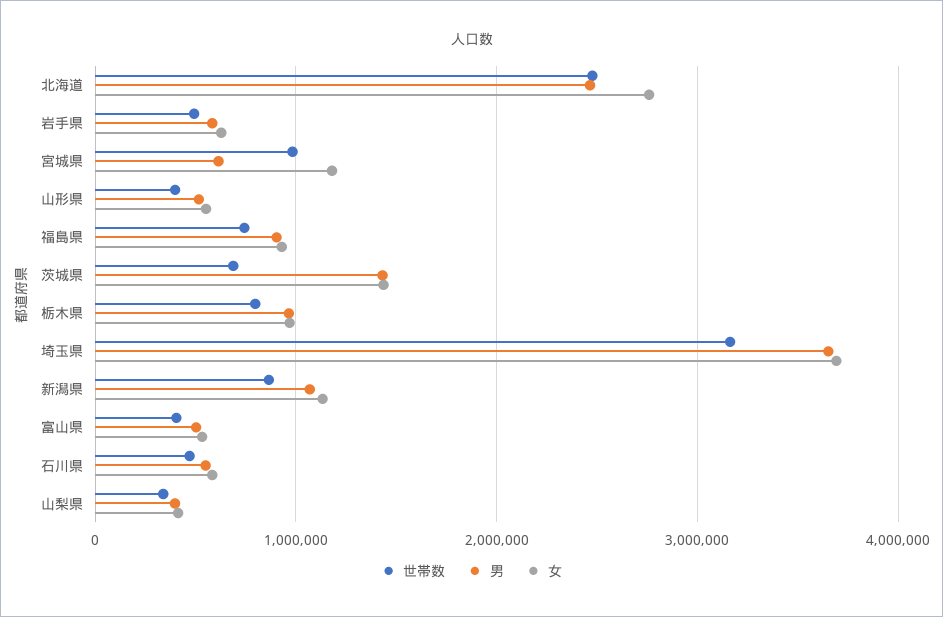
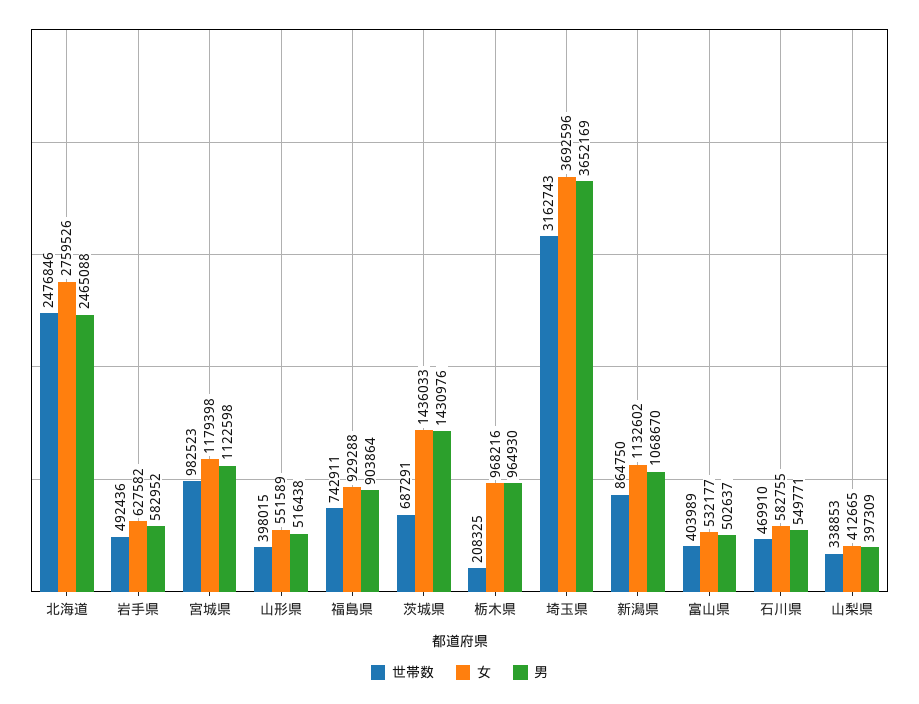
男, 宮城県: 600000 -> 1122598
世帯数, 栃木県: 800000 -> 208325

